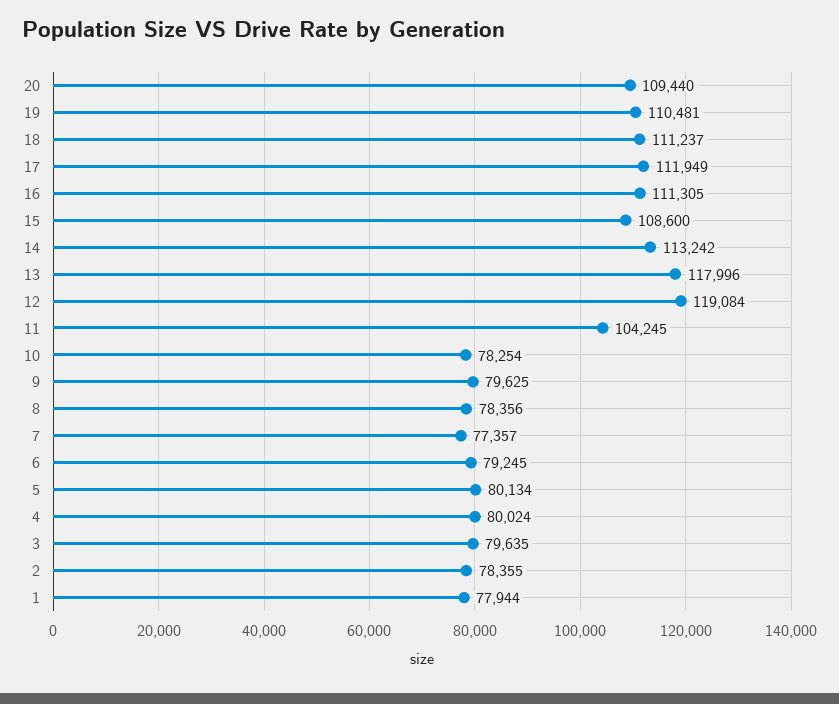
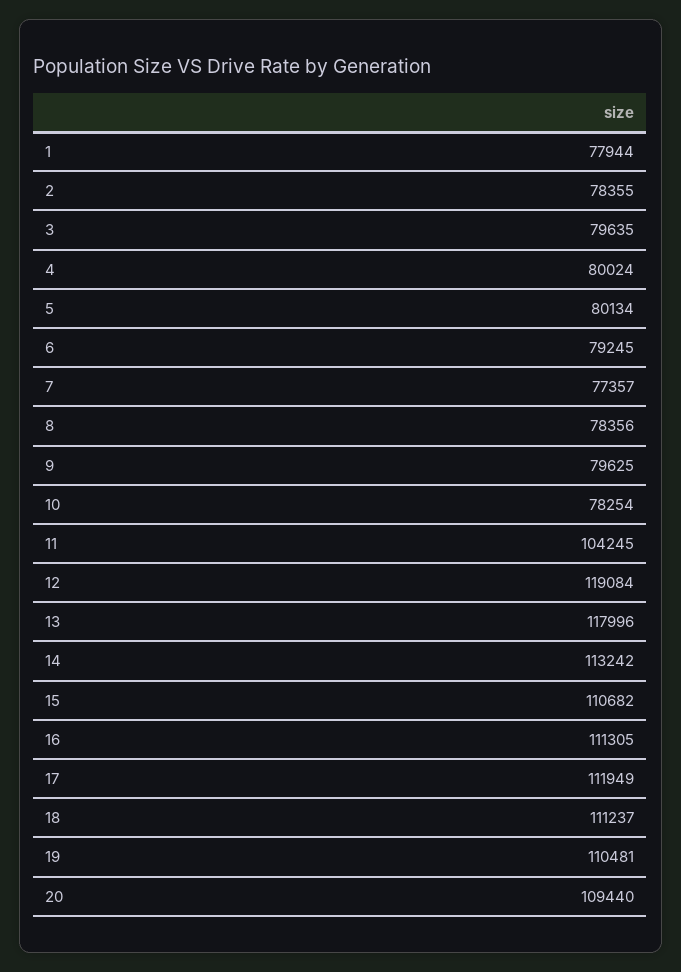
15: 108600 -> 110682

